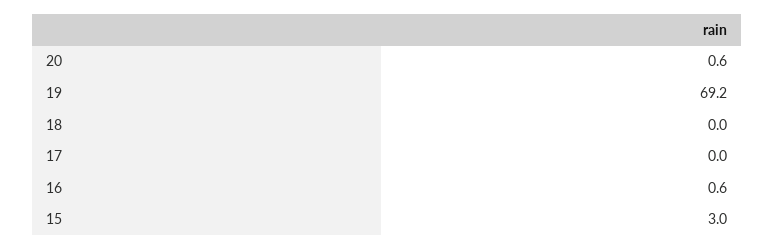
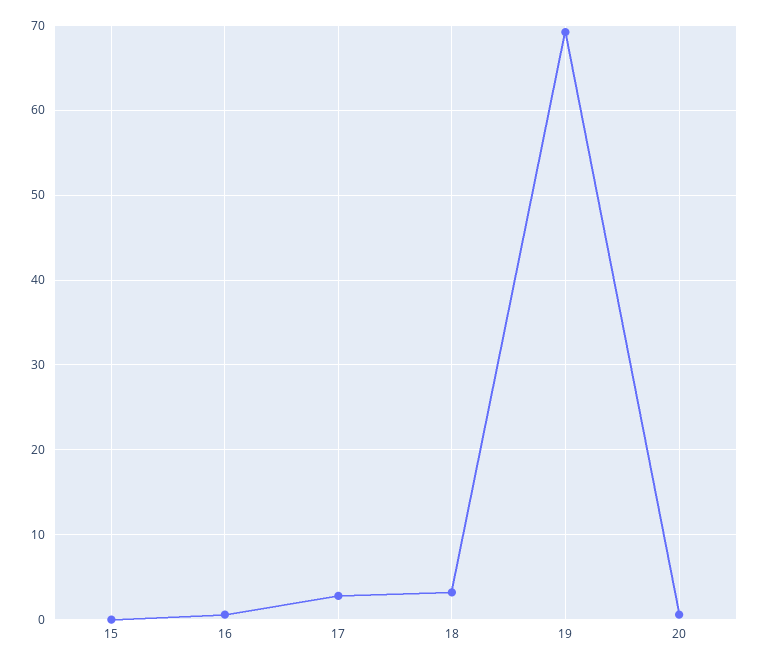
18: 0 -> 3
17: 0 -> 3
15: 3 -> 0

